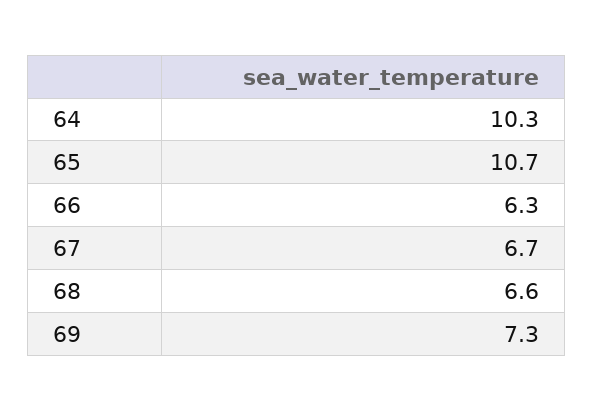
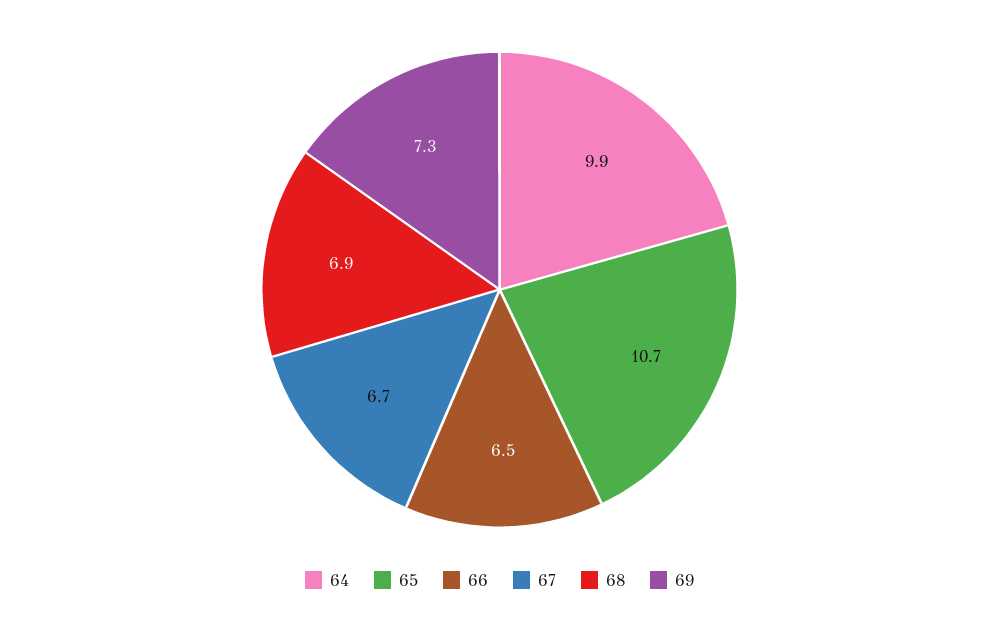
64: 10.3 -> 9.9
66: 6.3 -> 6.5
68: 6.6 -> 6.9

